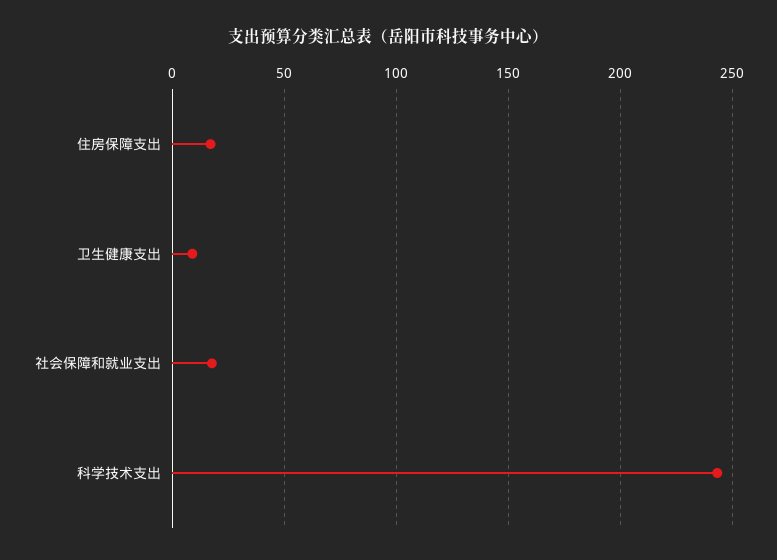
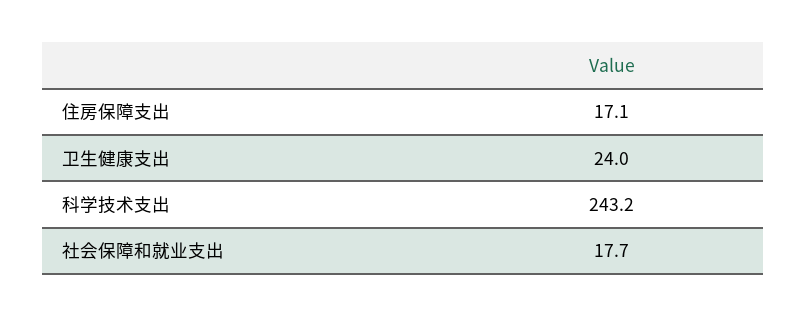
卫生健康支出: 10 -> 24

